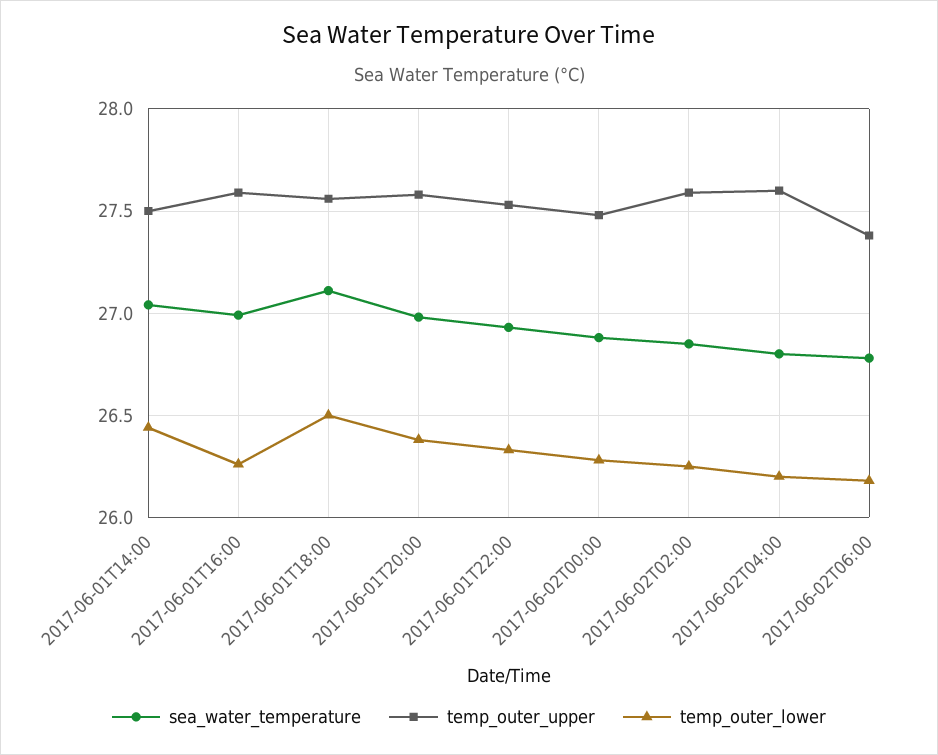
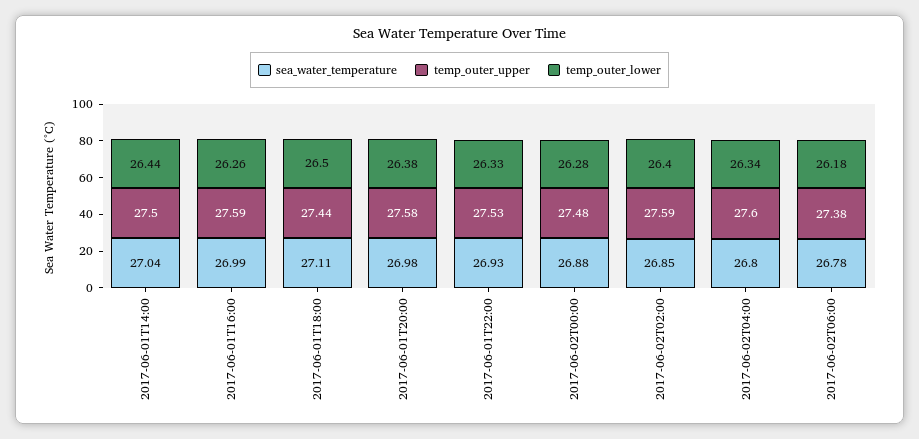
temp_outer_upper, 2017-06-01T18:00: 27.55 -> 27.44
temp_outer_lower, 2017-06-02T02:00: 26.25 -> 26.4
temp_outer_lower, 2017-06-02T04:00: 26.2 -> 26.34

